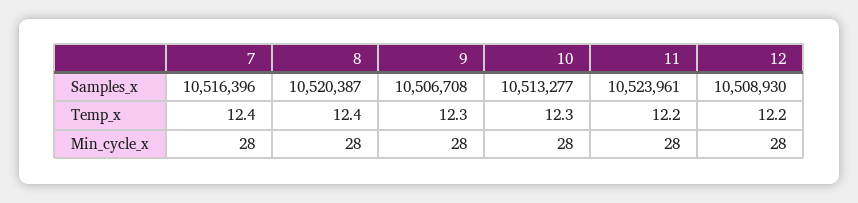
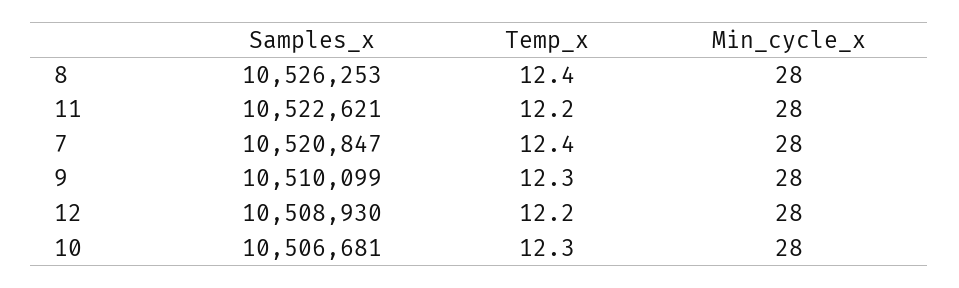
7, Samples_x: 10516396 -> 10520847
8, Samples_x: 10520387 -> 10526253
9, Samples_x: 10506708 -> 10510099
10, Samples_x: 10513277 -> 10506681
11, Samples_x: 10523961 -> 10522621

